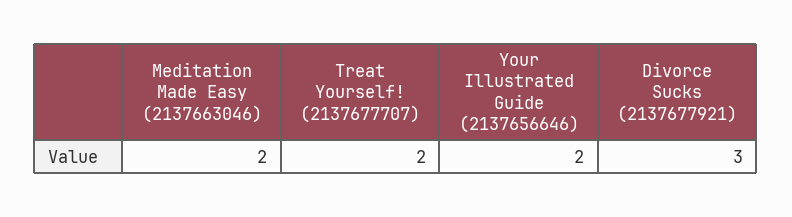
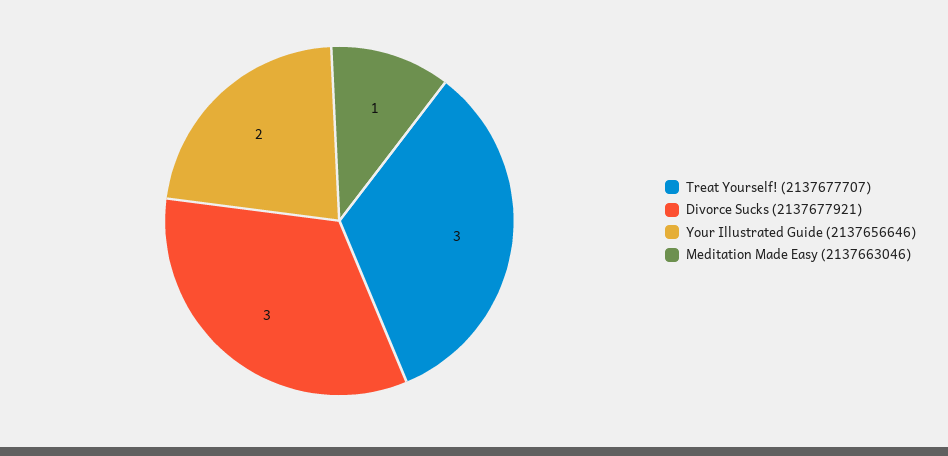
Meditation Made Easy (2137663046): 2 -> 1
Treat Yourself! (2137677707): 2 -> 3

